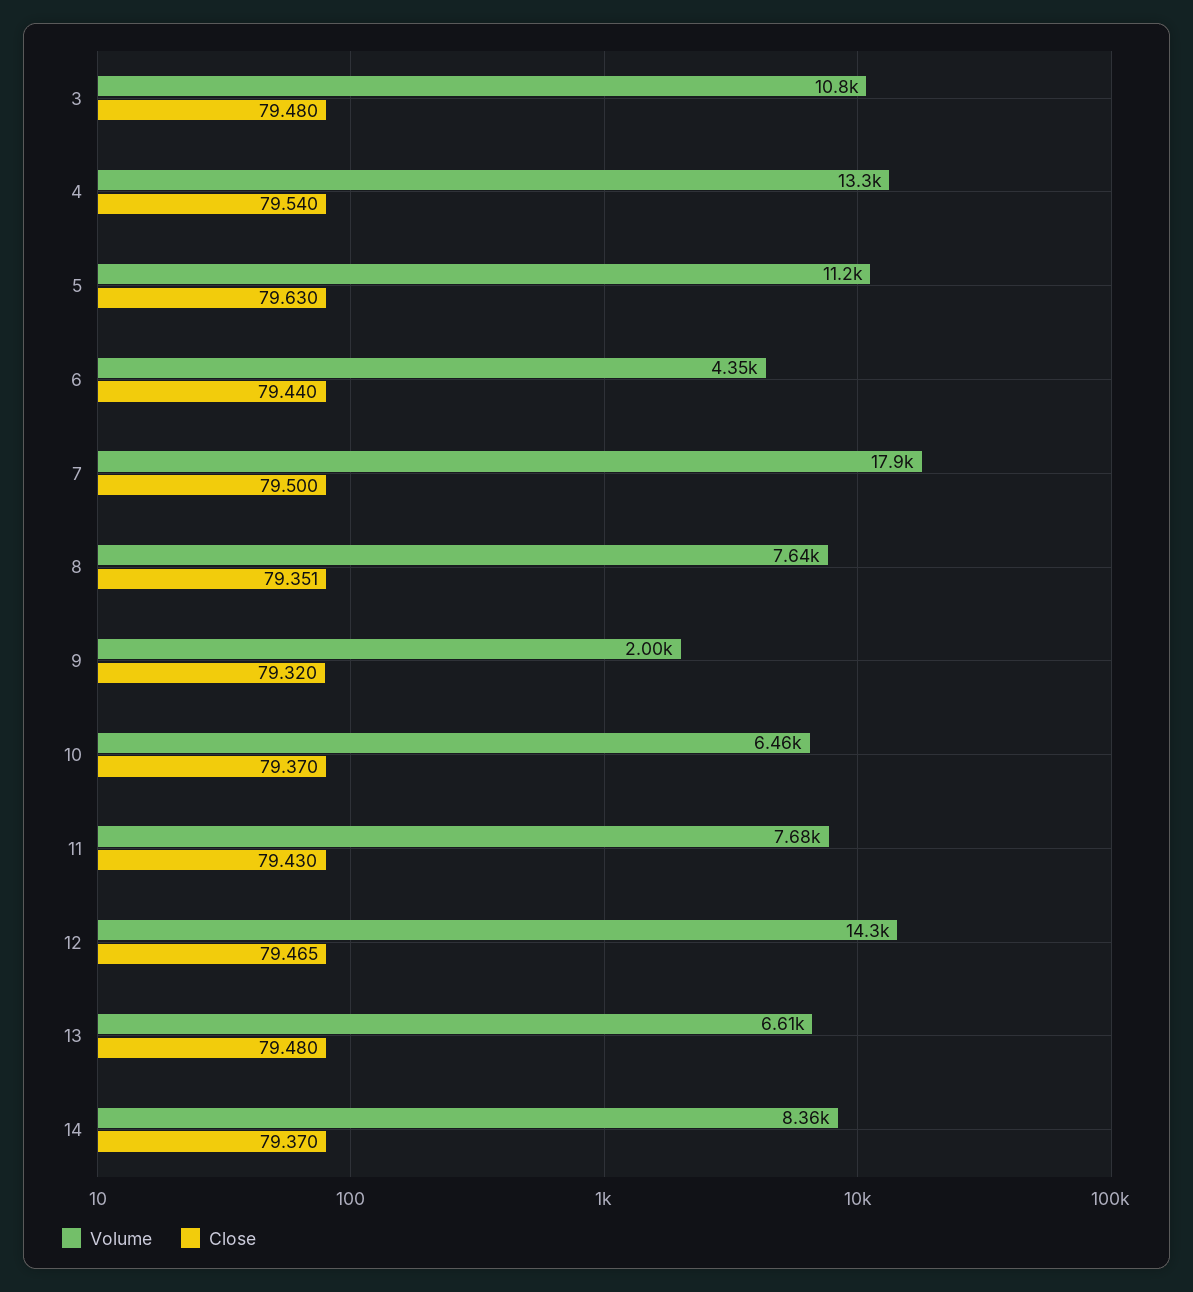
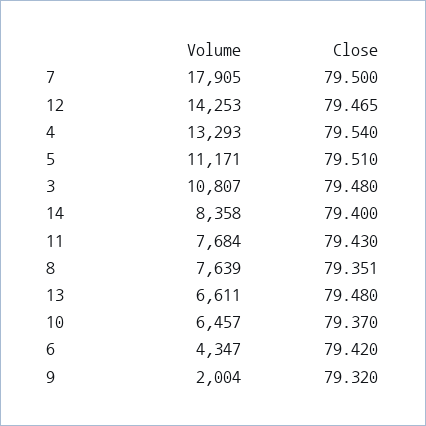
Close, 5: 79.63 -> 79.51
Close, 6: 79.44 -> 79.42
Close, 14: 79.37 -> 79.4

